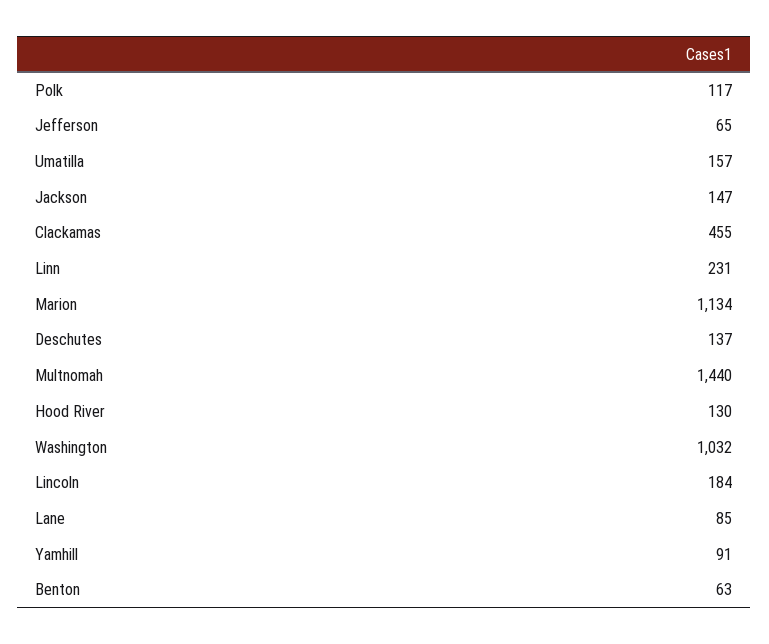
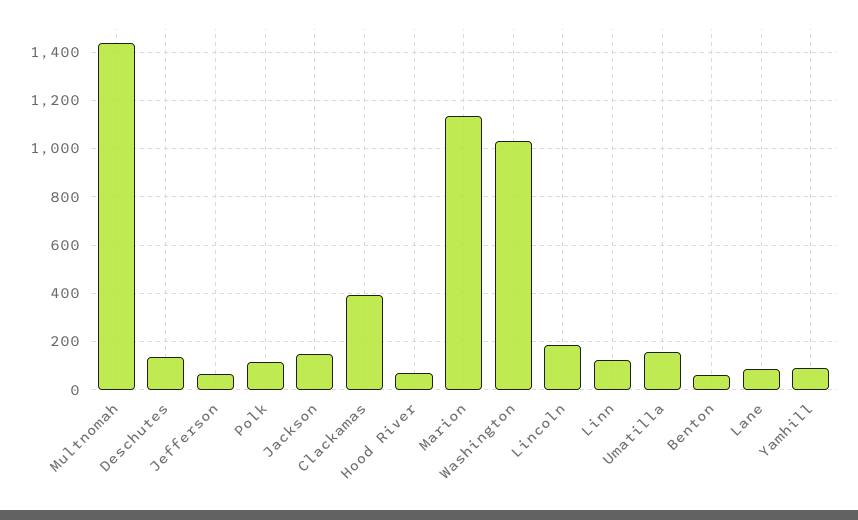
Clackamas: 455 -> 400
Linn: 231 -> 125
Hood River: 130 -> 75

